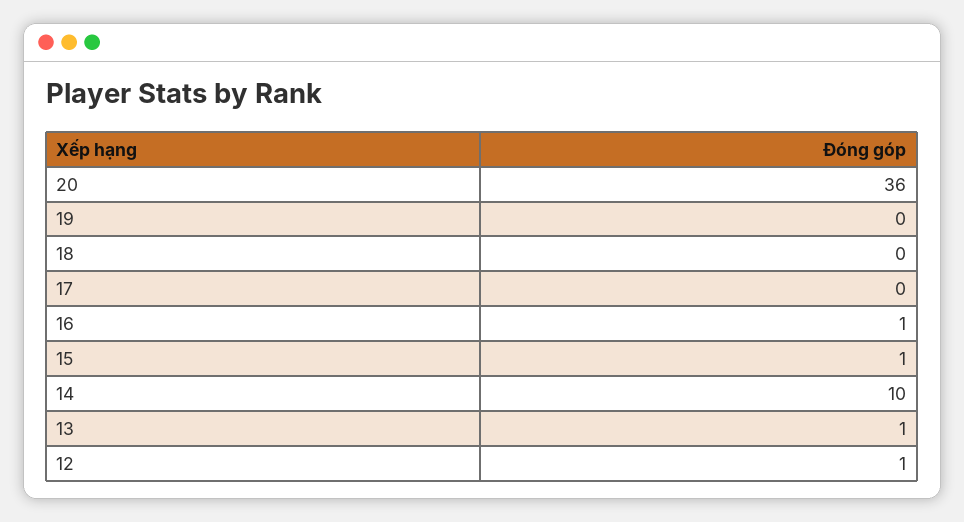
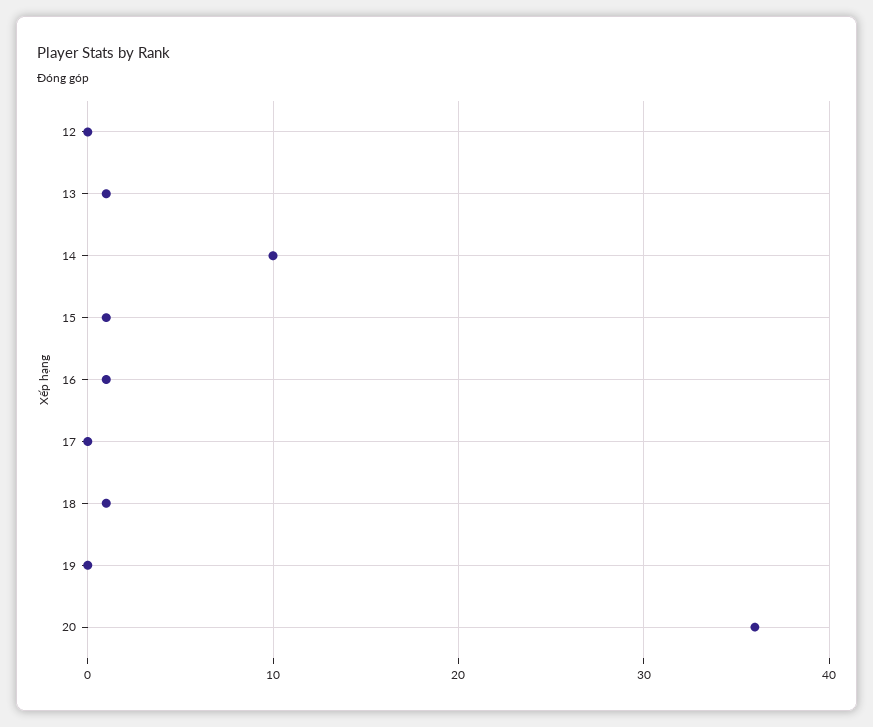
18: 0 -> 1
12: 1 -> 0

